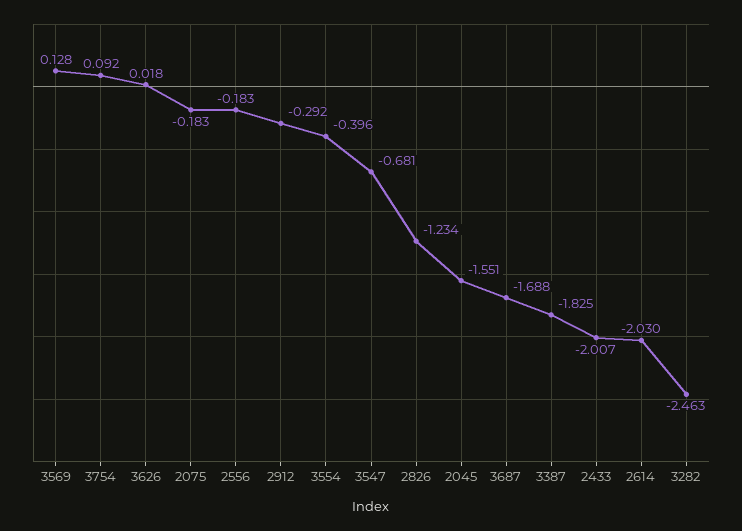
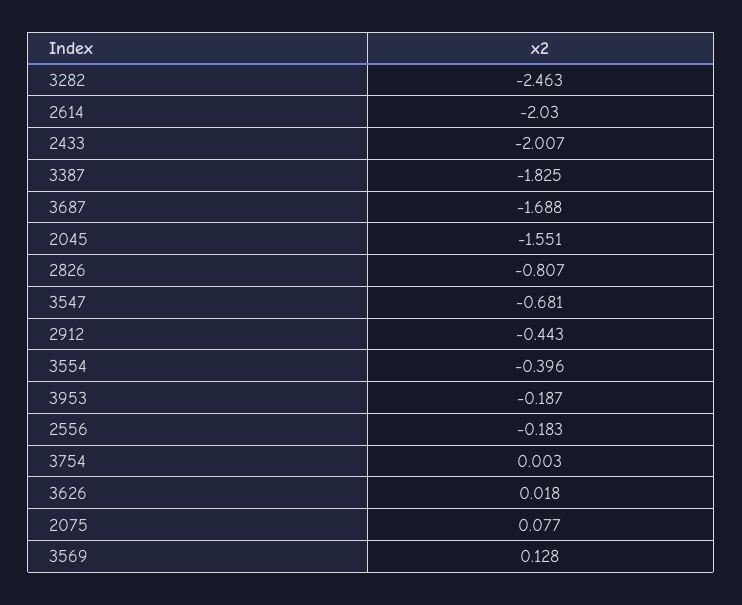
3754: 0.092 -> 0.003
2075: -0.183 -> 0.077
2912: -0.292 -> -0.443
2826: -1.234 -> -0.807
3953: none -> -0.187

